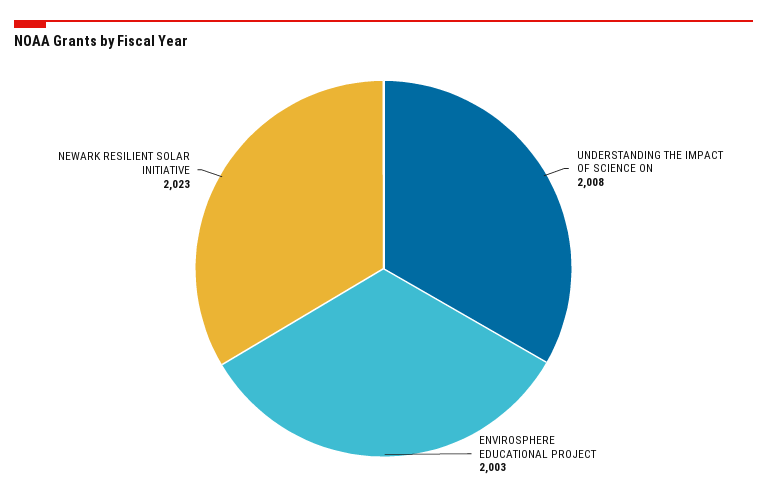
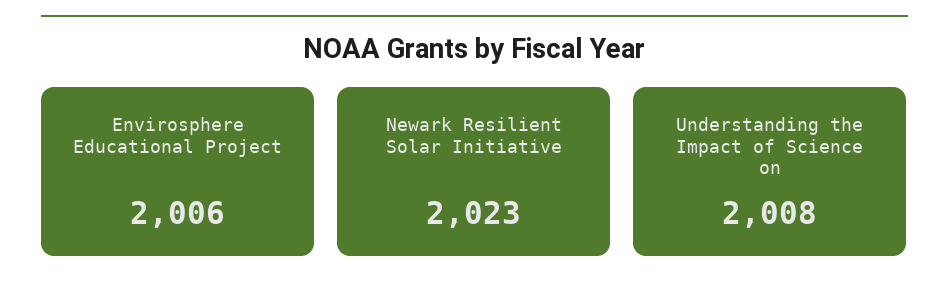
ENVIROSPHERE EDUCATIONAL PROJECT: 2003 -> 2006

